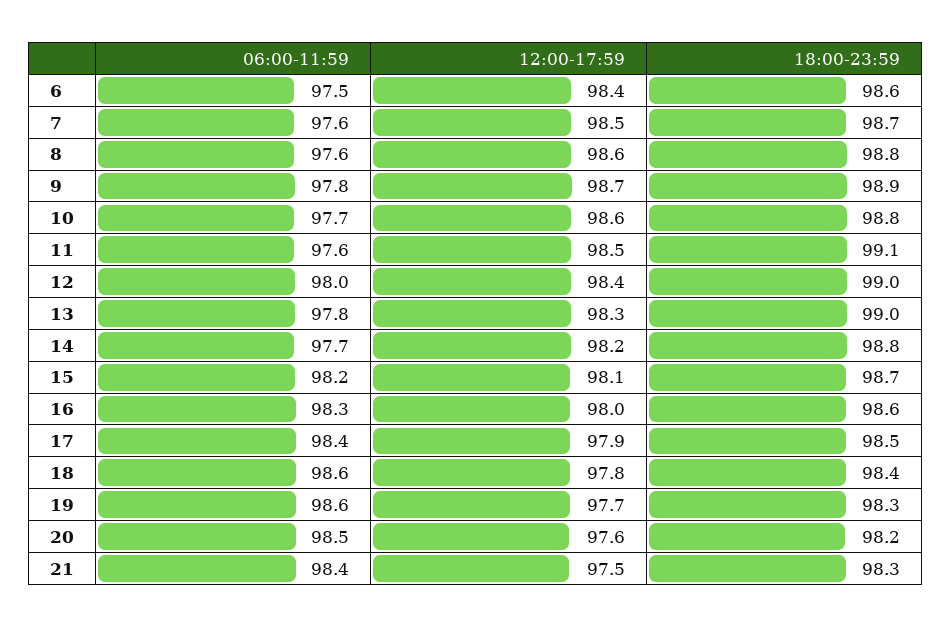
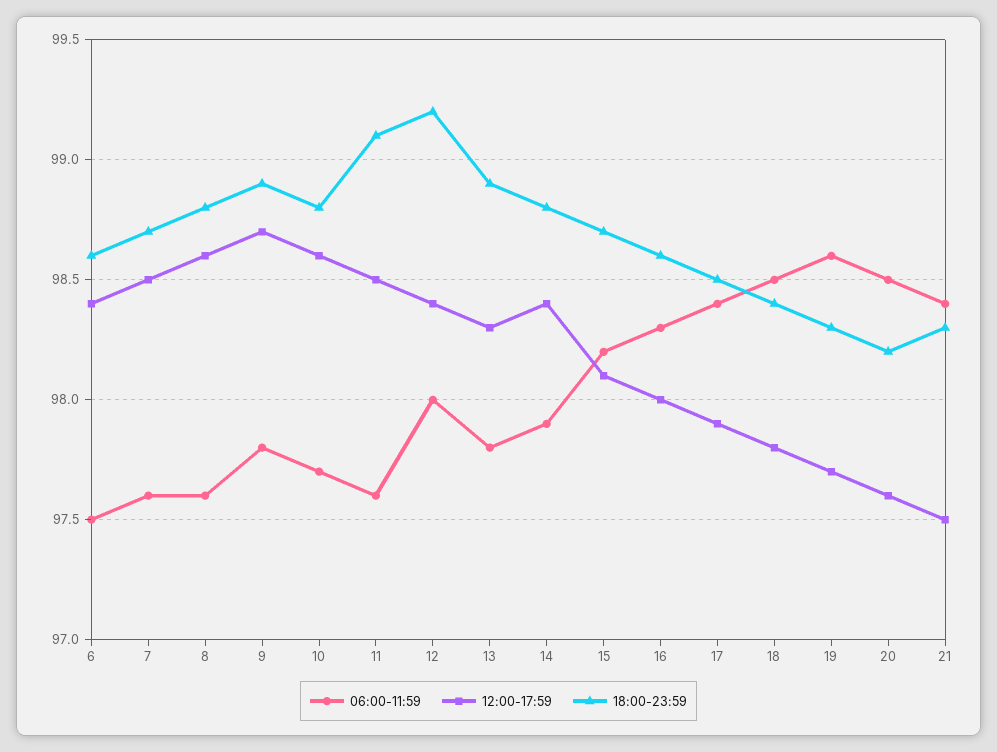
18:00-23:59, 12: 99 -> 99.2
18:00-23:59, 13: 99 -> 98.9
06:00-11:59, 14: 97.7 -> 97.9
12:00-17:59, 14: 98.2 -> 98.4
06:00-11:59, 18: 98.6 -> 98.5

